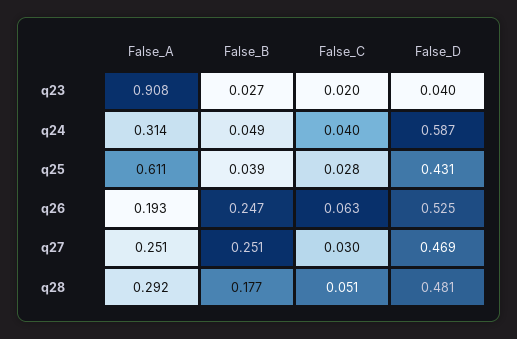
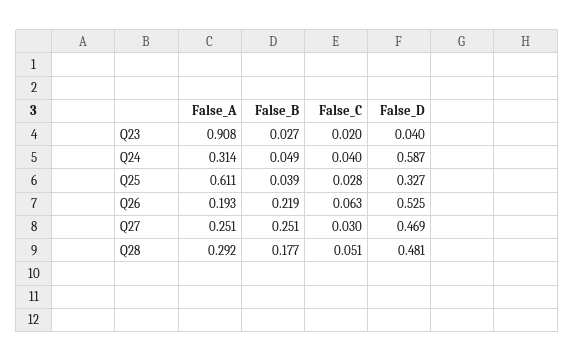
False_D, q25: 0.431 -> 0.327
False_B, q26: 0.247 -> 0.219

